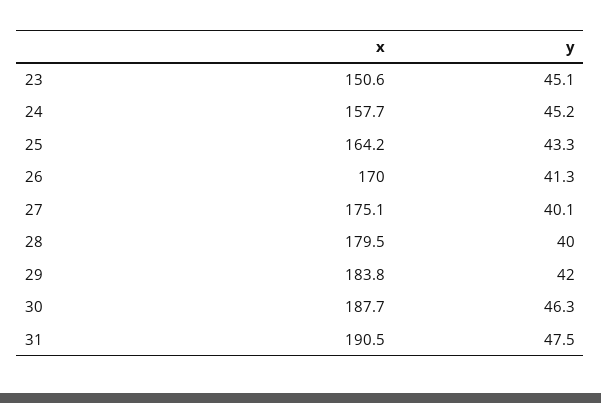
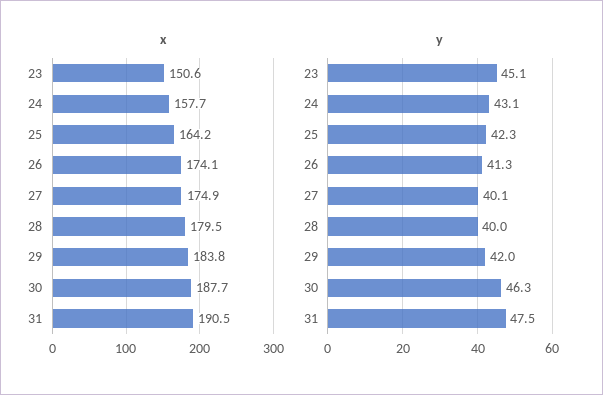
y, 24: 45.2 -> 43.1
y, 25: 43.3 -> 42.3
x, 26: 170 -> 174.1
x, 27: 175.1 -> 174.9

